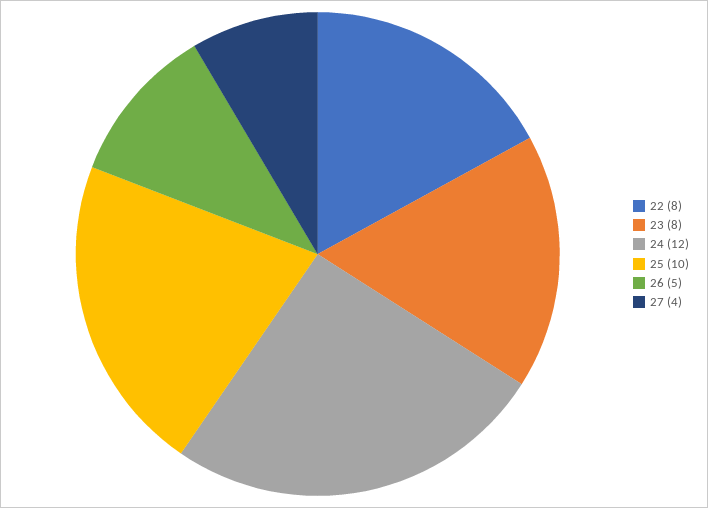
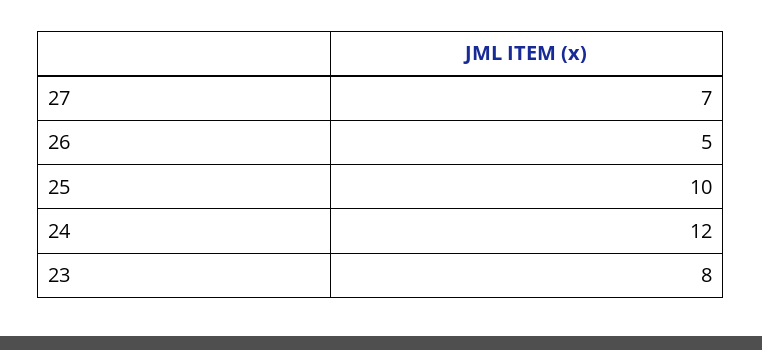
22: 8 -> none
27: 4 -> 7

